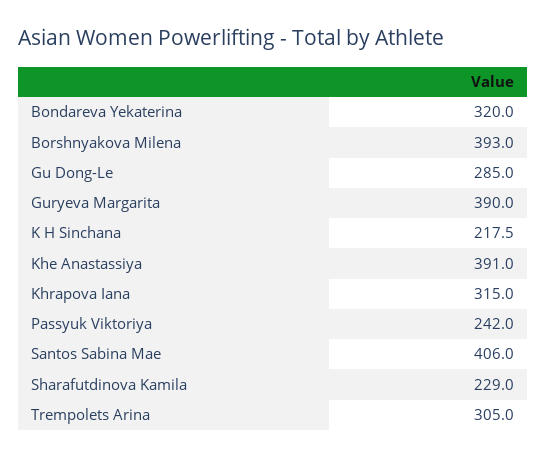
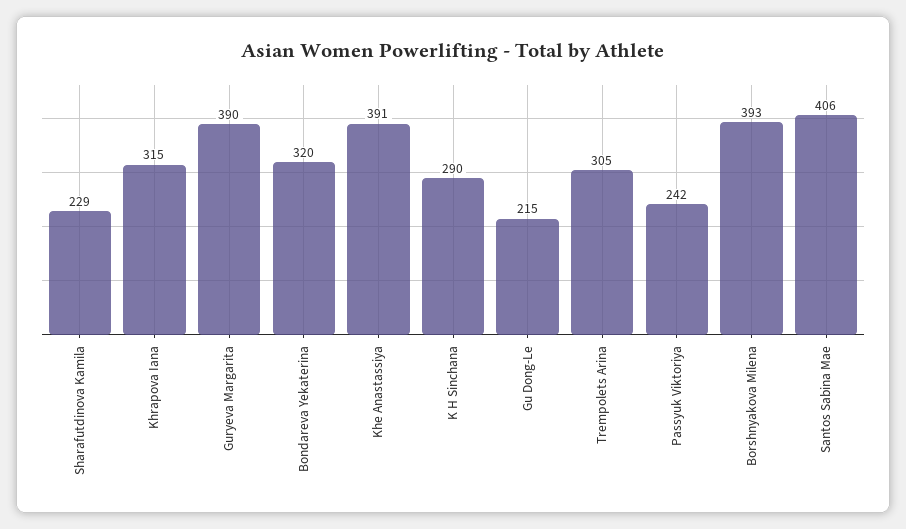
Gu Dong-Le: 285 -> 215
K H Sinchana: 217.5 -> 290

